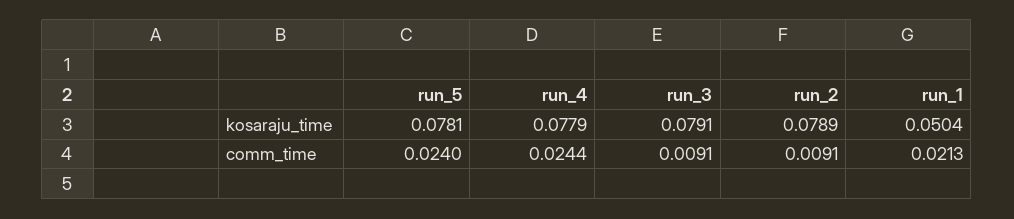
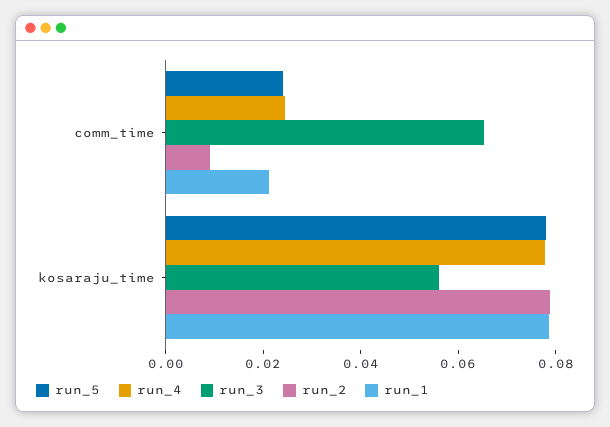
run_3, kosaraju_time: 0.0791 -> 0.055
run_1, kosaraju_time: 0.0504 -> 0.08
run_3, comm_time: 0.0091 -> 0.065

